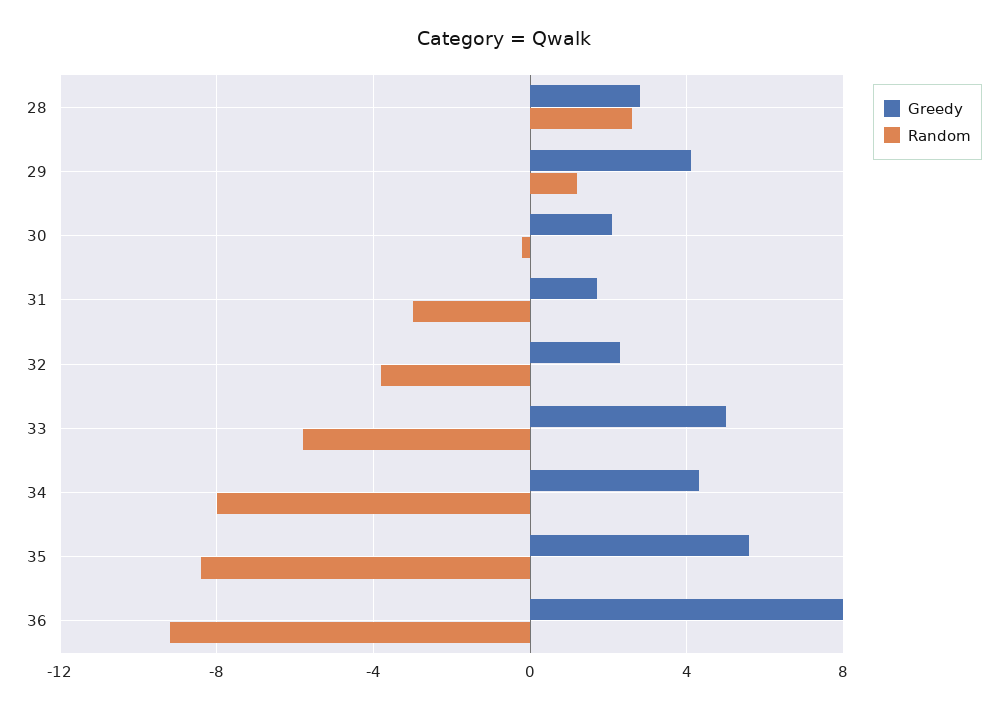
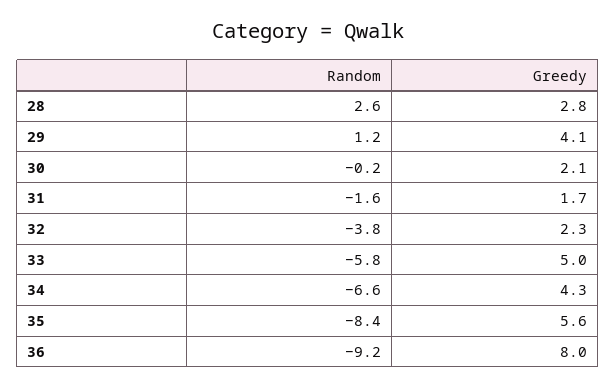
Random, 31: -3 -> -1.6
Random, 34: -8 -> -6.6

